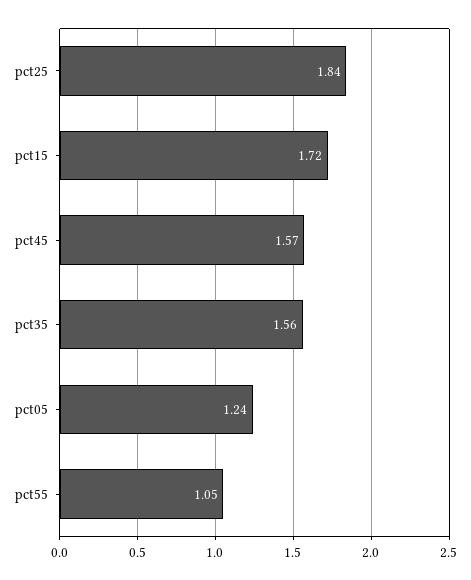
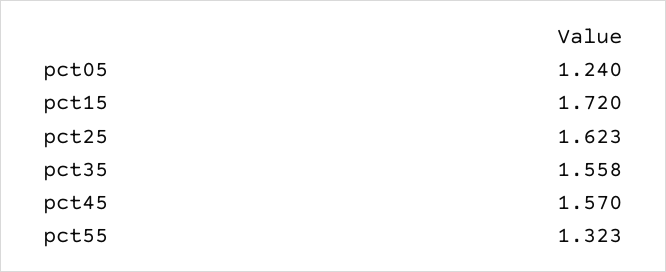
pct25: 1.84 -> 1.623
pct55: 1.05 -> 1.323

